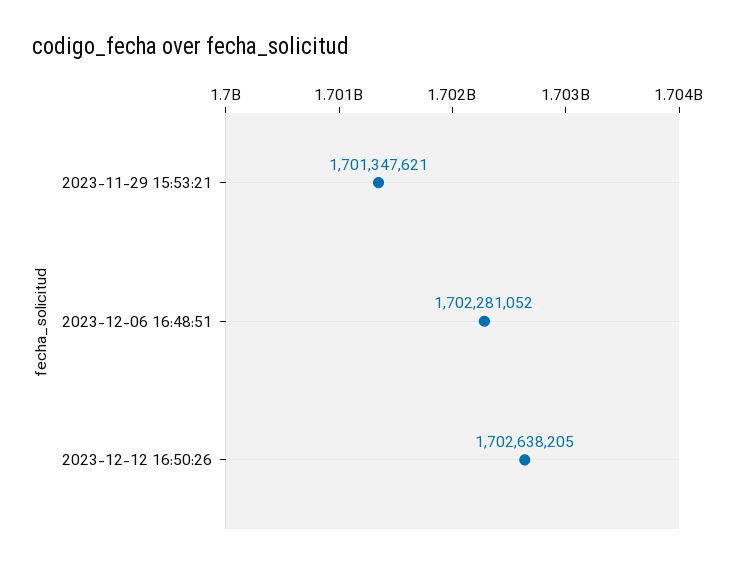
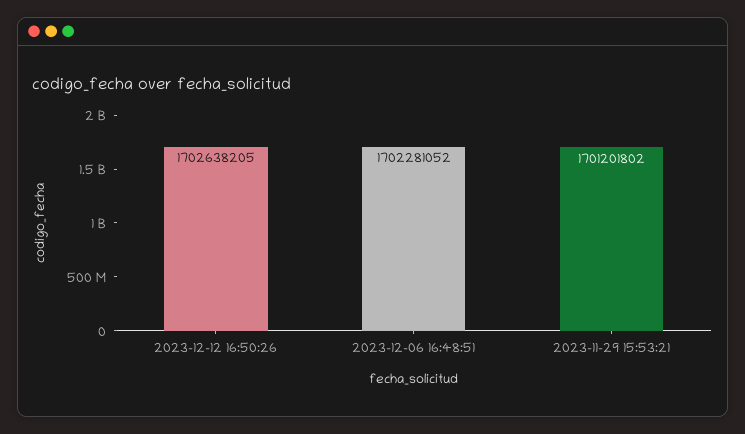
2023-11-29 15:53:21: 1701347621 -> 1701201802

